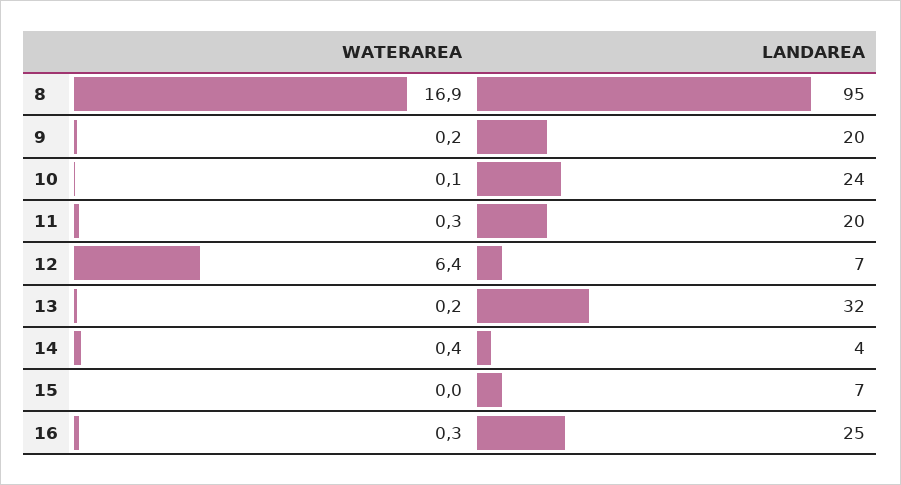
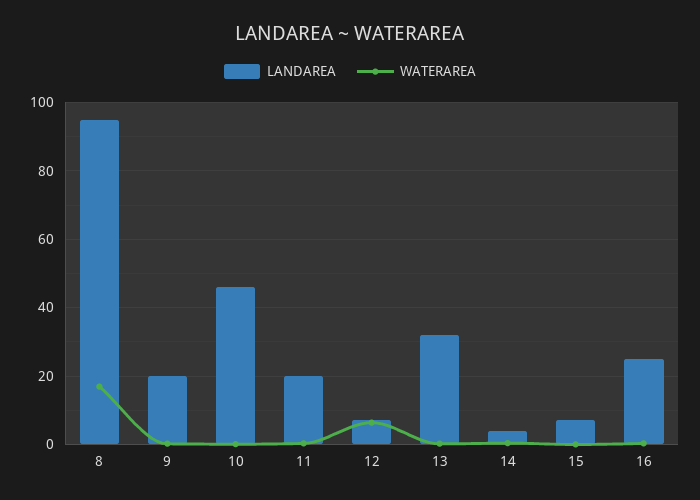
LANDAREA, 10: 24 -> 46

